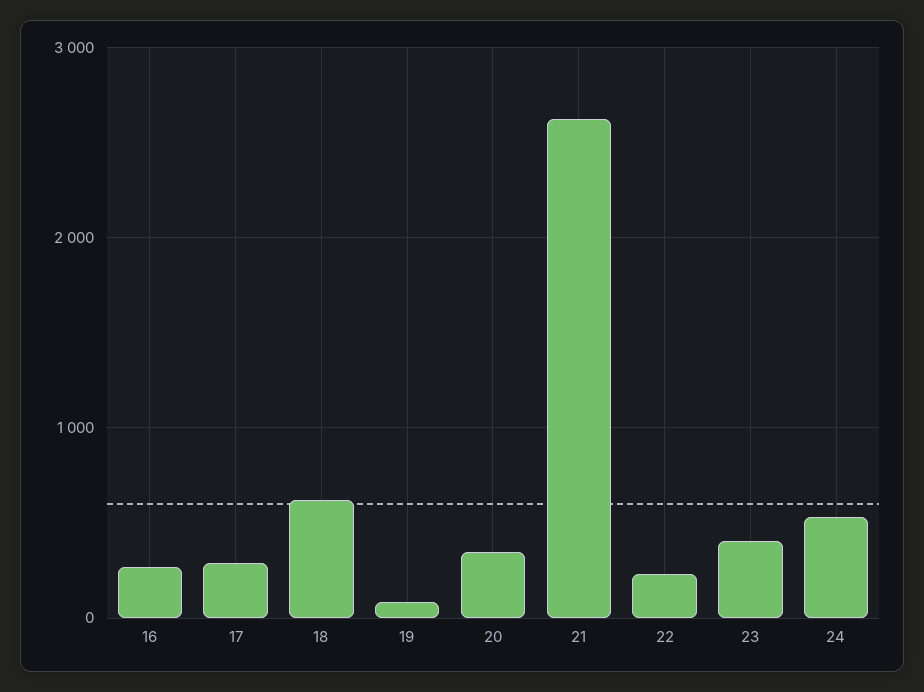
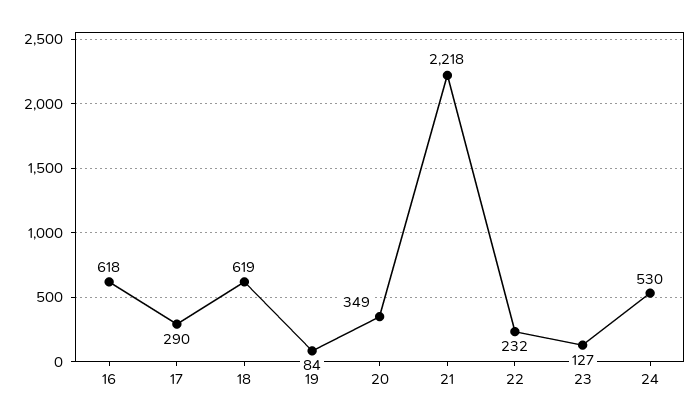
16: 300 -> 618
21: 2600 -> 2218
23: 400 -> 127

